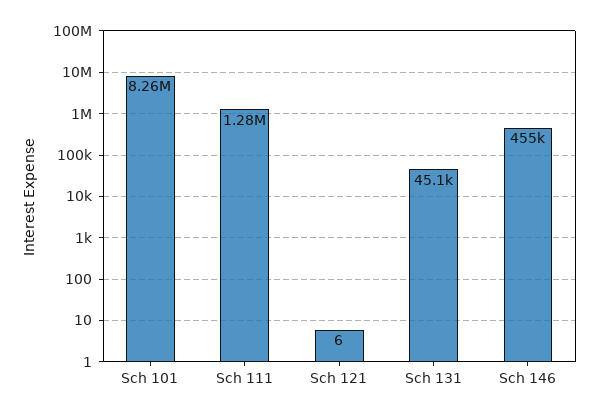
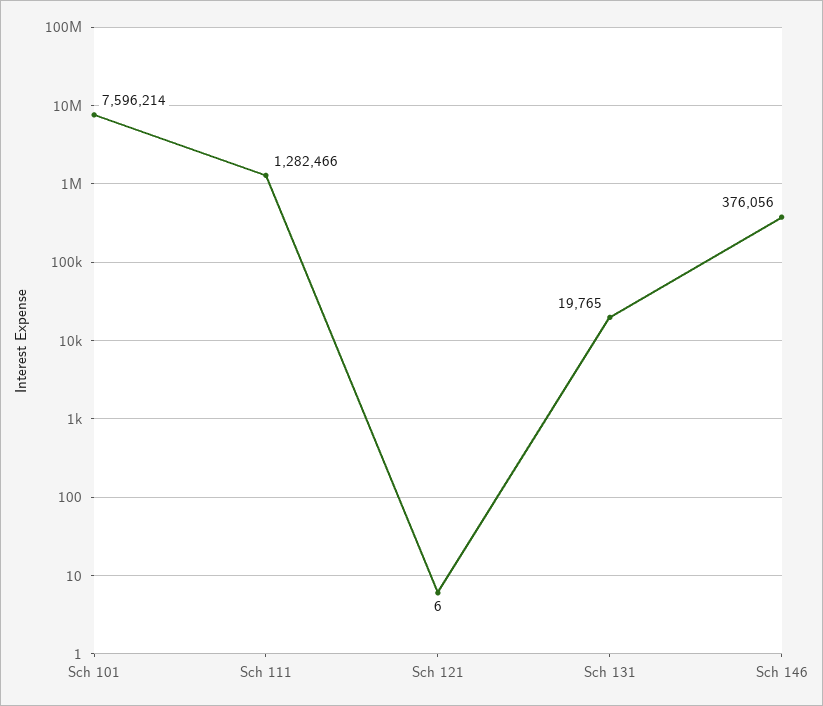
Sch 101: 8260000 -> 7596214
Sch 131: 45100 -> 19765
Sch 146: 455000 -> 376056

